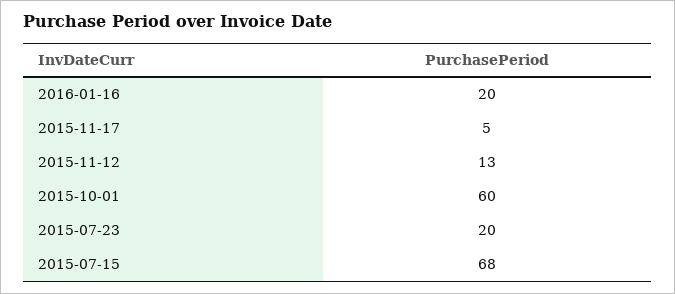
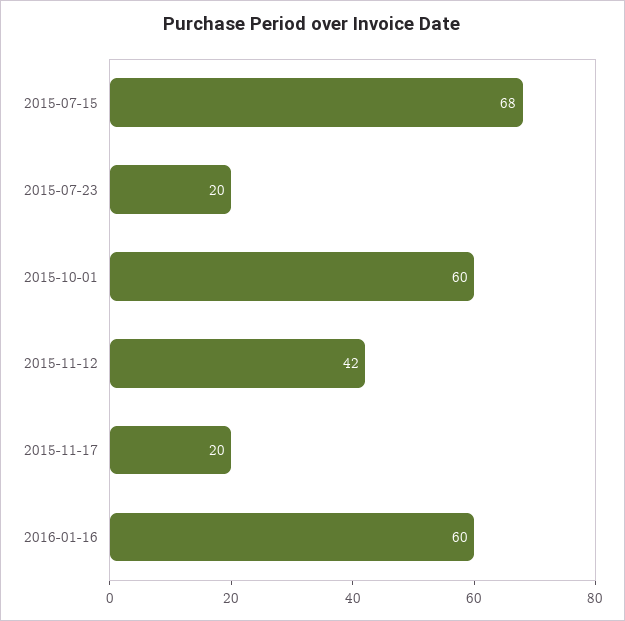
2016-01-16: 20 -> 60
2015-11-17: 5 -> 20
2015-11-12: 13 -> 42

